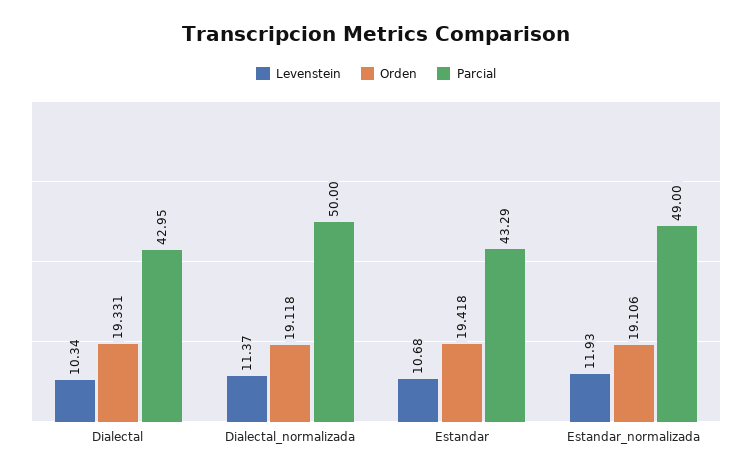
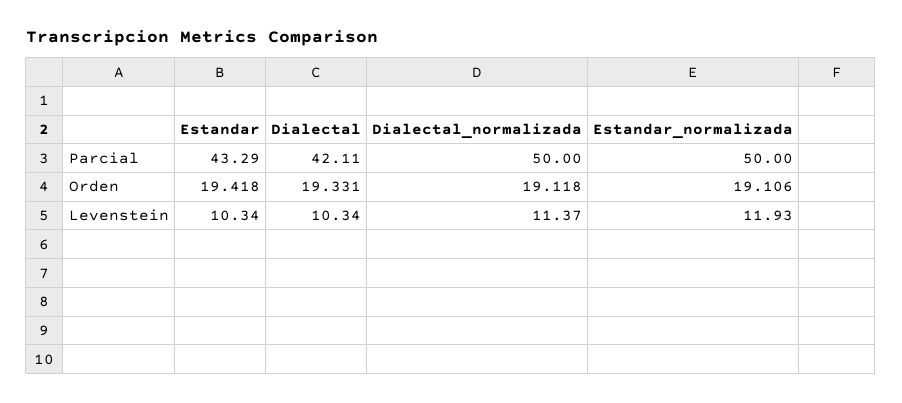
Parcial, Dialectal: 42.95 -> 42.11
Levenstein, Estandar: 10.68 -> 10.34
Parcial, Estandar_normalizada: 49 -> 50

